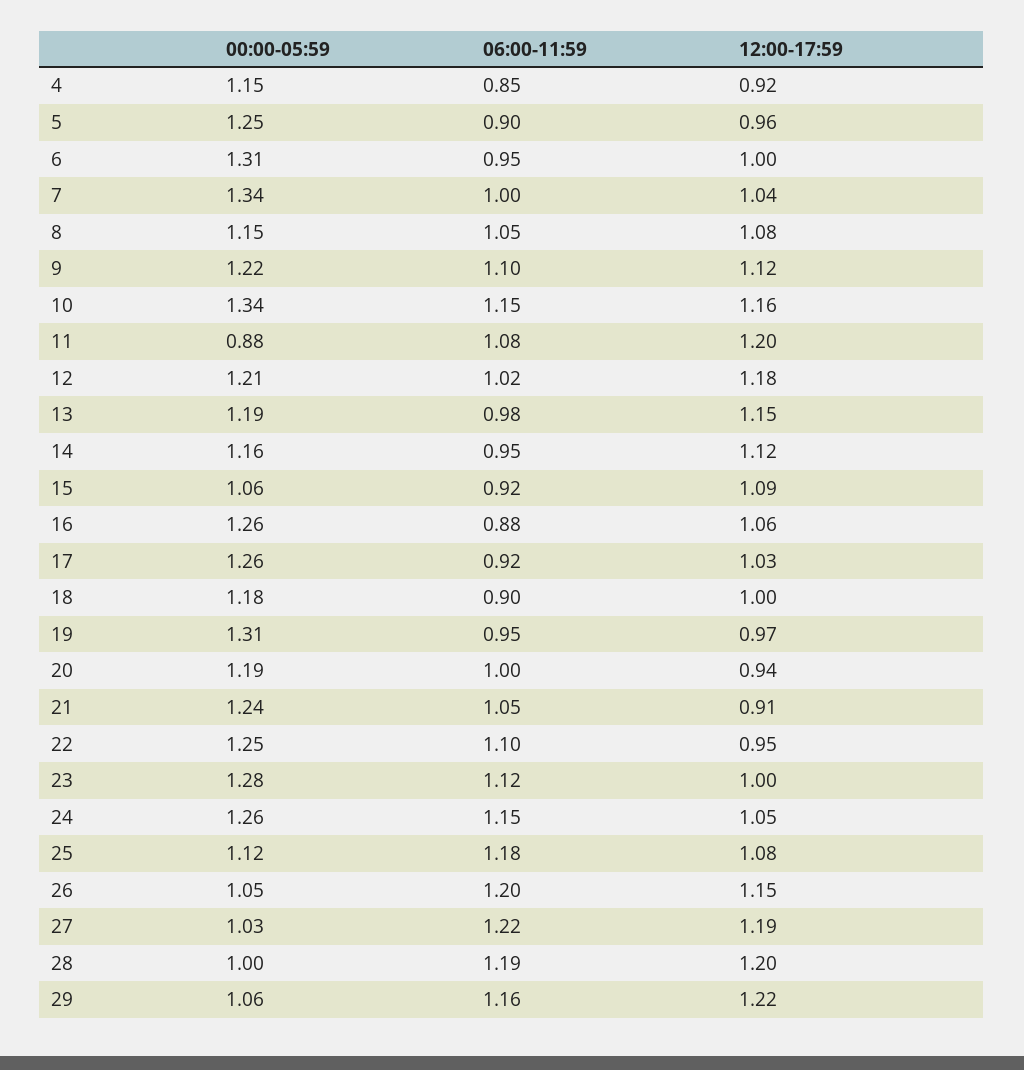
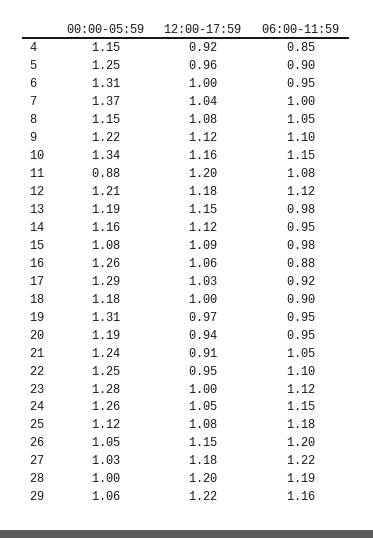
00:00-05:59, 7: 1.34 -> 1.37
06:00-11:59, 12: 1.02 -> 1.12
00:00-05:59, 15: 1.06 -> 1.08
06:00-11:59, 15: 0.92 -> 0.98
00:00-05:59, 17: 1.26 -> 1.29
06:00-11:59, 20: 1 -> 0.95
12:00-17:59, 27: 1.19 -> 1.18

